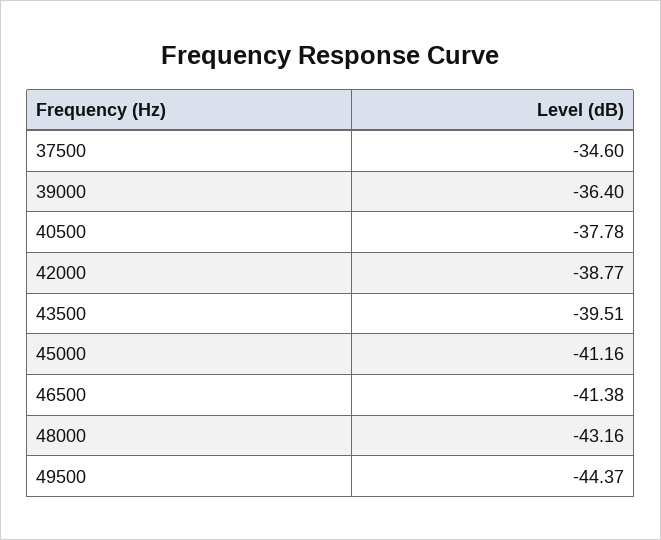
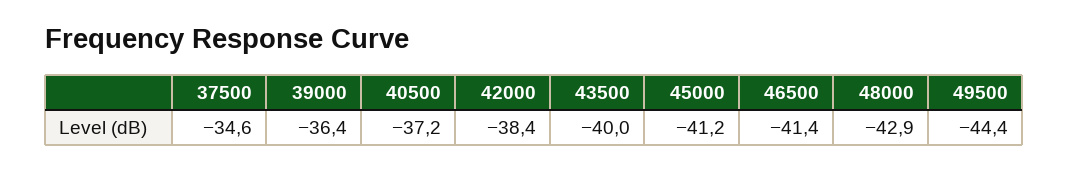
40500: -37.78 -> -37.2
42000: -38.77 -> -38.4
43500: -39.51 -> -40
48000: -43.16 -> -42.9

